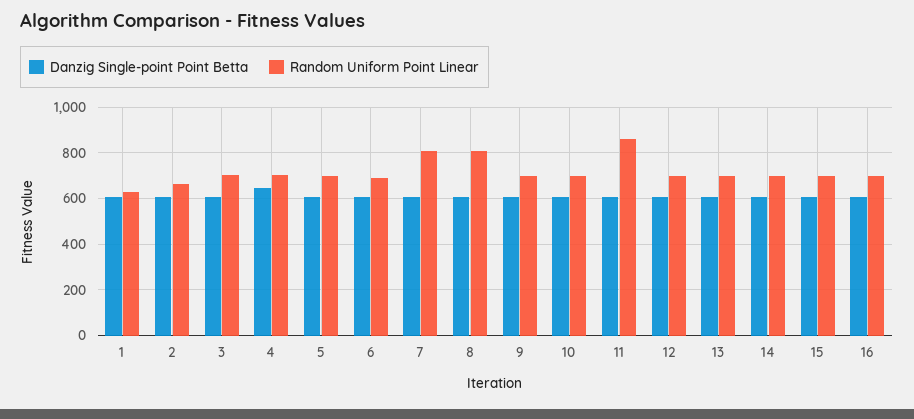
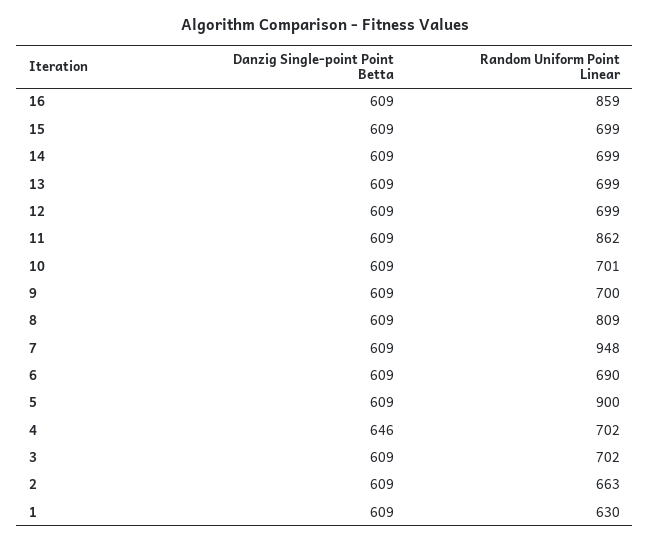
Random Uniform Point Linear, 5: 700 -> 900
Random Uniform Point Linear, 7: 800 -> 948
Random Uniform Point Linear, 16: 700 -> 859

